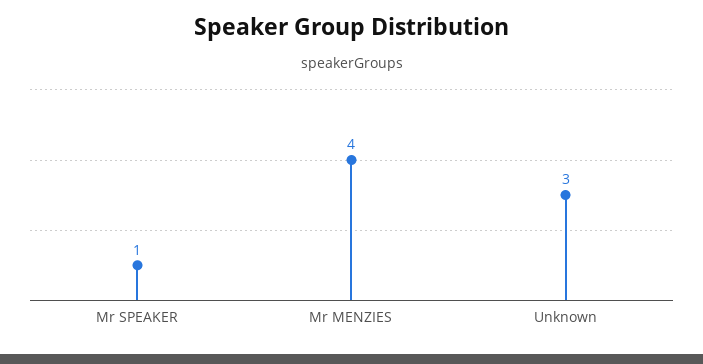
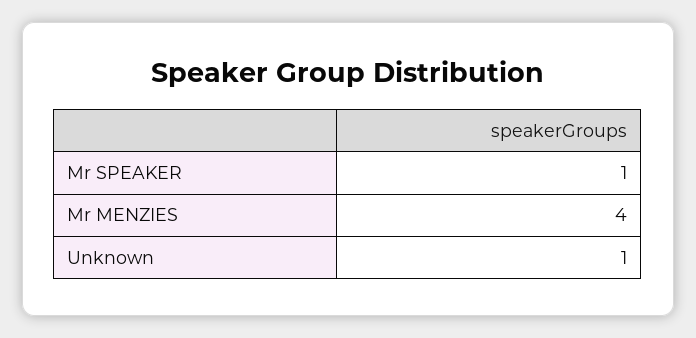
Unknown: 3 -> 1

